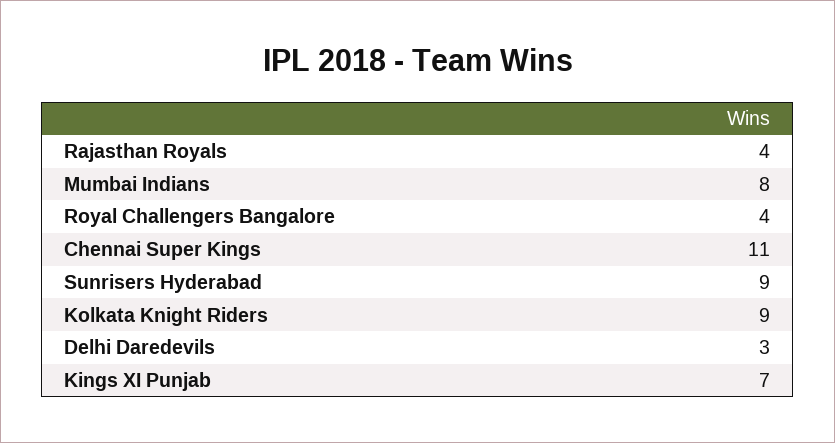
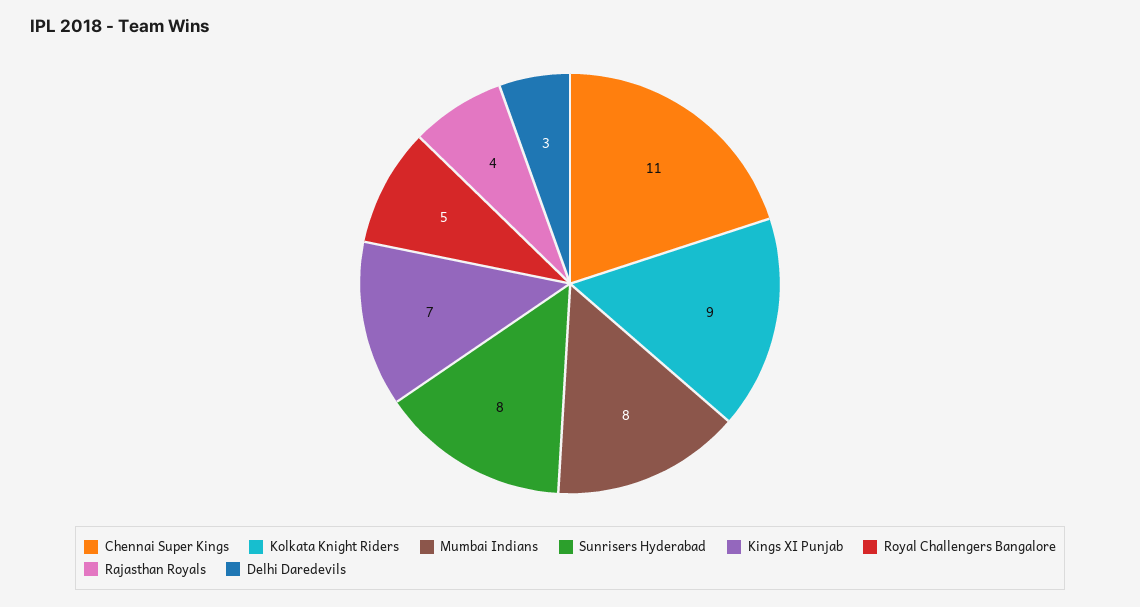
Royal Challengers Bangalore: 4 -> 5
Sunrisers Hyderabad: 9 -> 8

